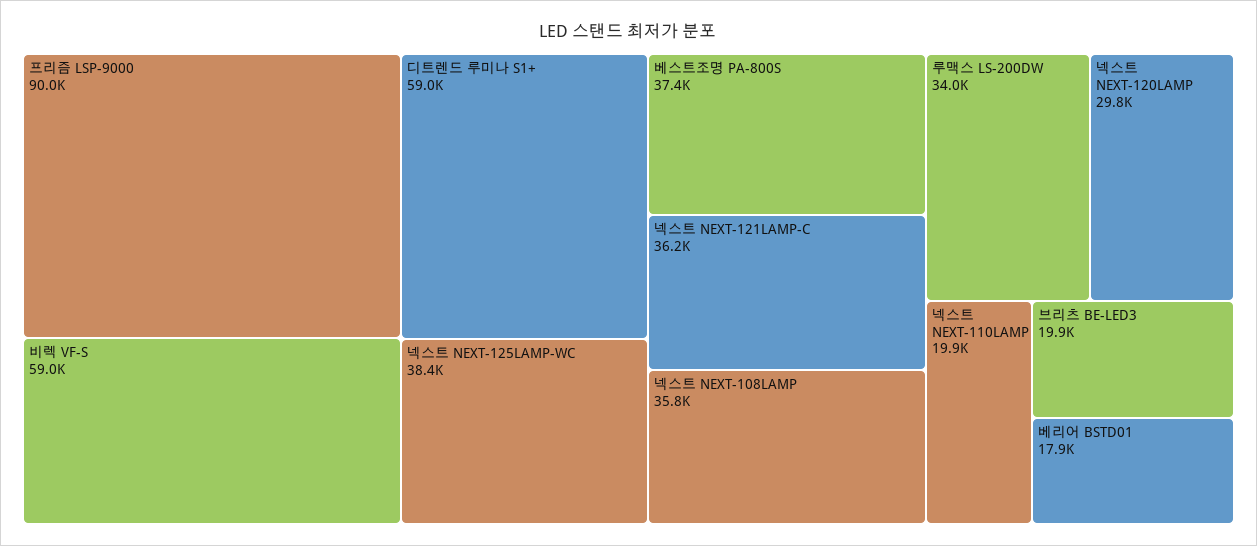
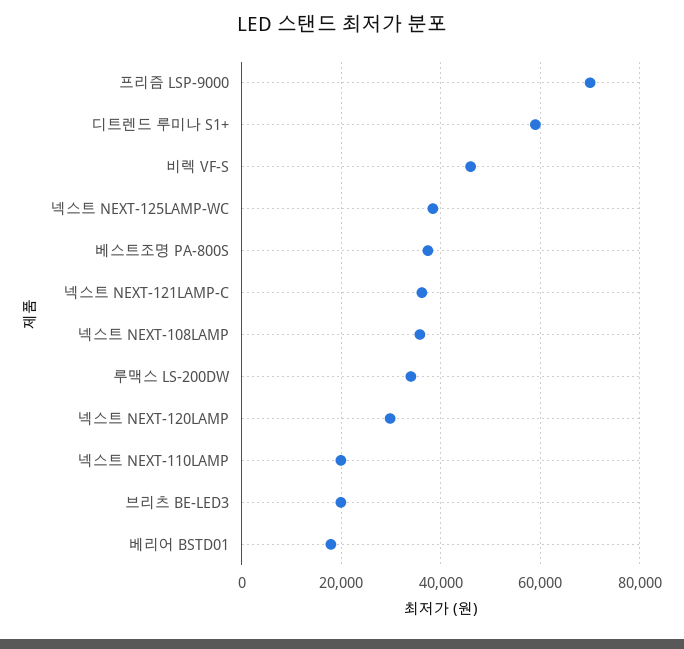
프리즘 LSP-9000: 90000 -> 70000
비렉 VF-S: 59000 -> 46000

